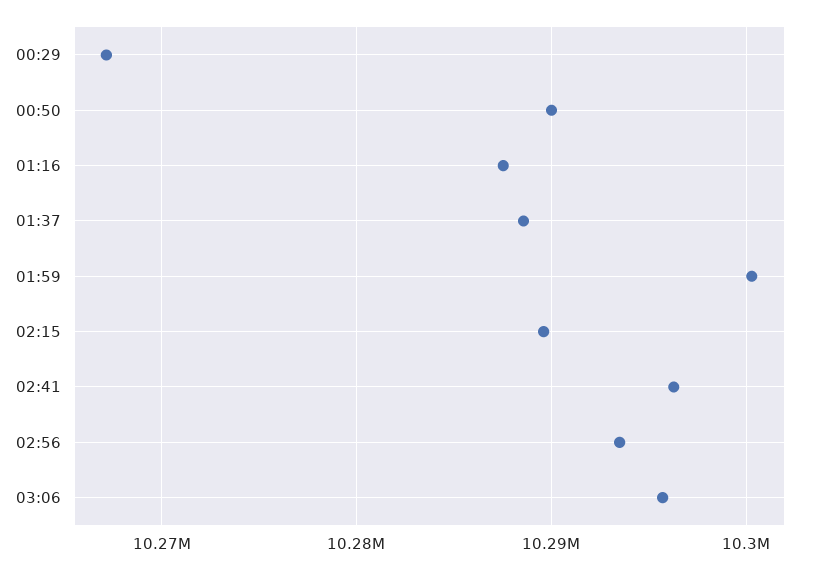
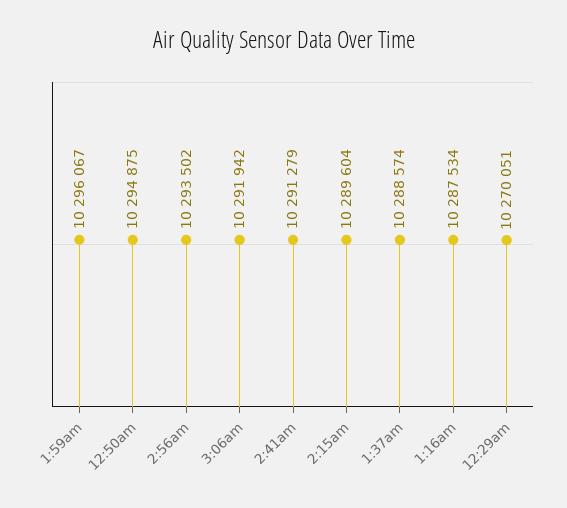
00:29: 10267000 -> 10270051
00:50: 10290000 -> 10294875
01:59: 10300000 -> 10296067
02:41: 10296000 -> 10291279
03:06: 10296000 -> 10291942

